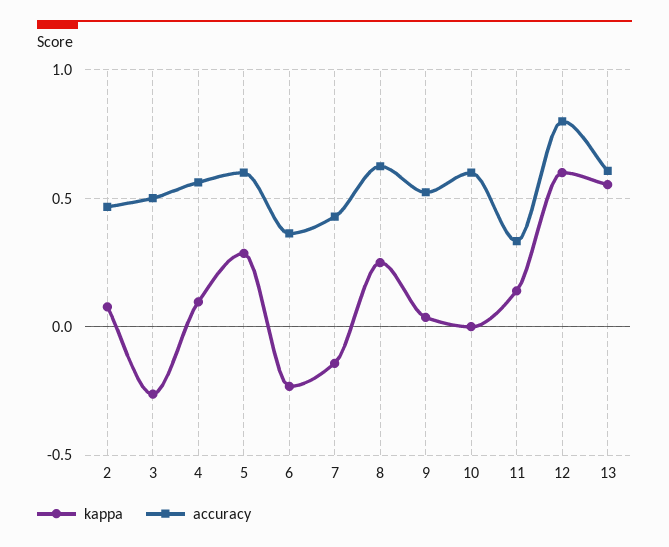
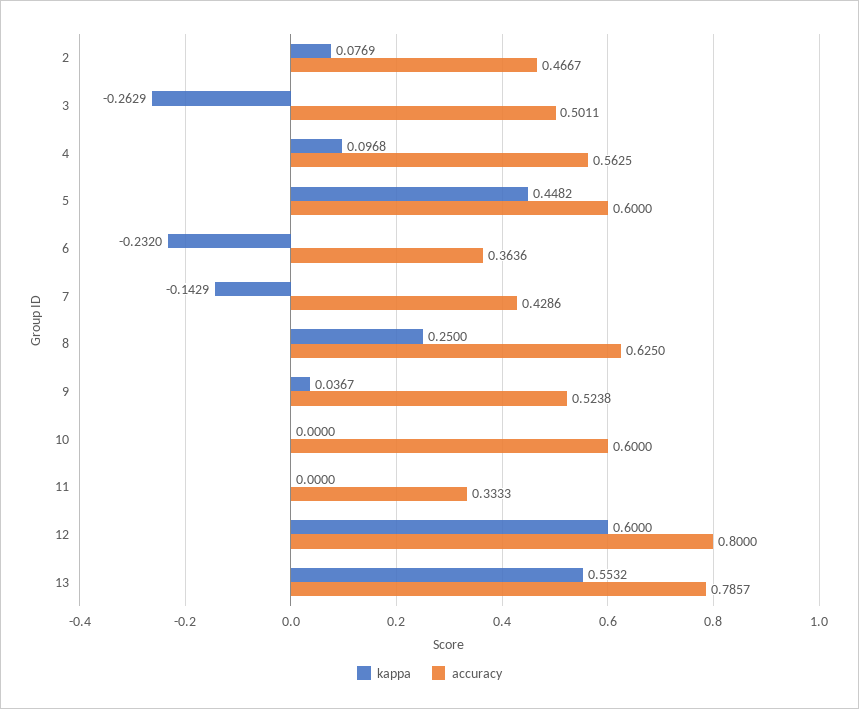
kappa, 5: 0.3 -> 0.4482
kappa, 11: 0.15 -> 0
accuracy, 13: 0.6 -> 0.7857

